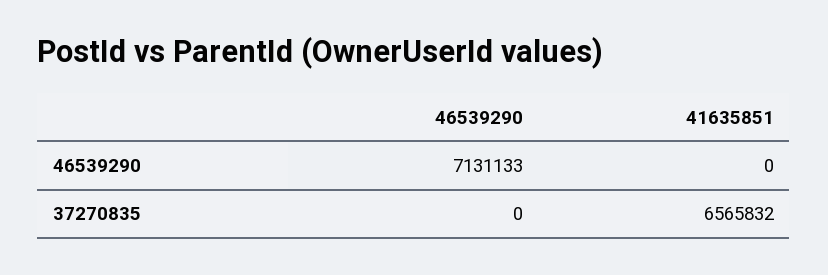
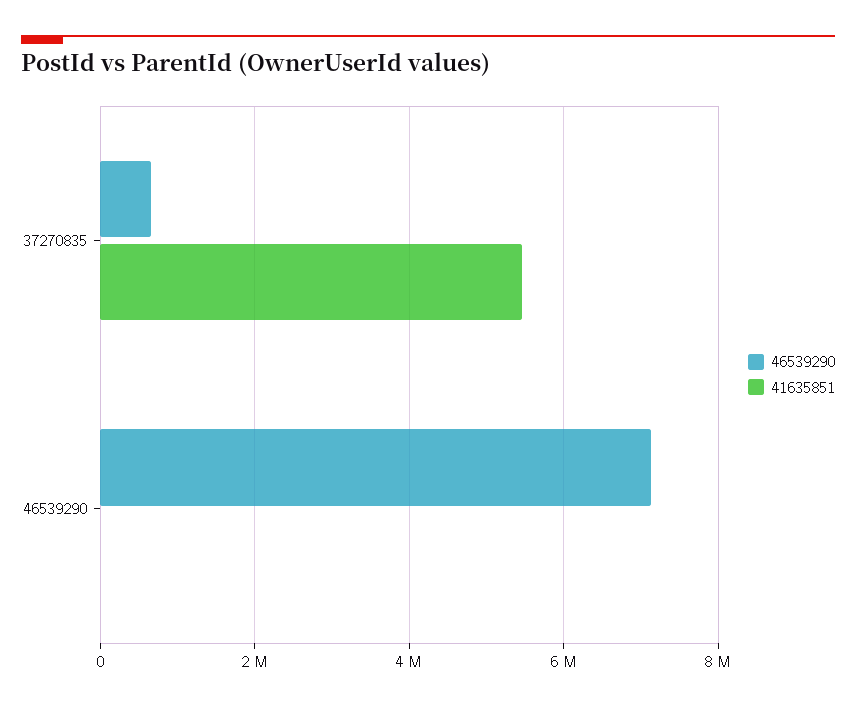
46539290, 37270835: 0 -> 600000
41635851, 37270835: 6565832 -> 5400000

